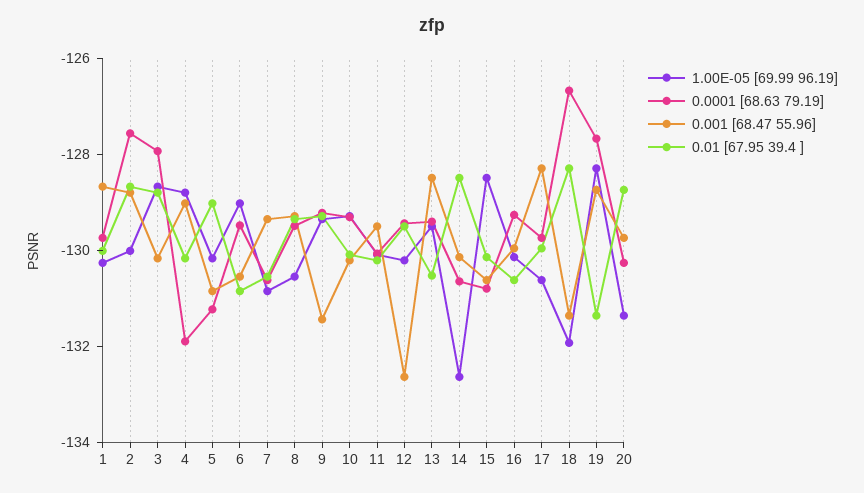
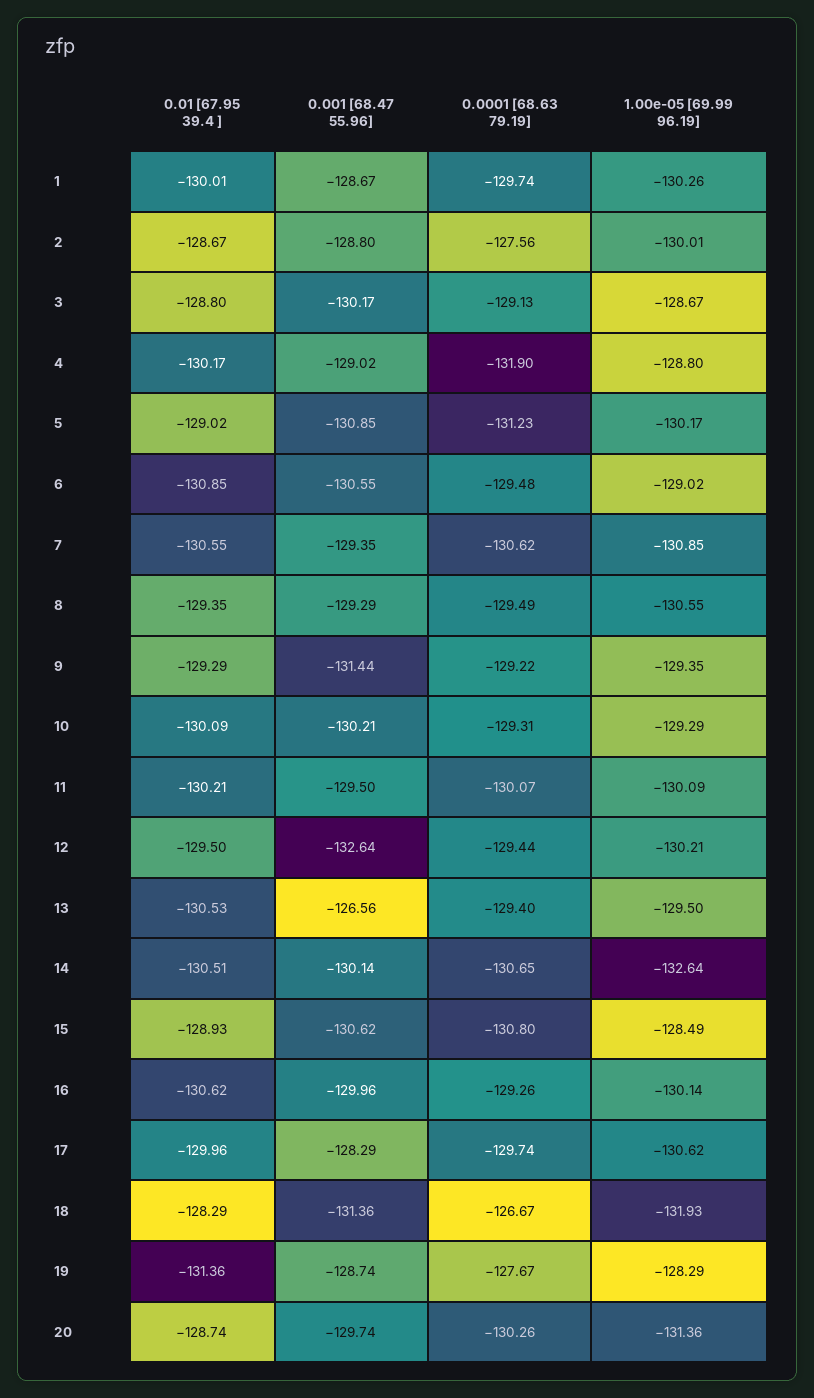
0.0001 [68.63 79.19], 3: -128 -> -129.13
0.001 [68.47 55.96], 13: -128.5 -> -126.56
0.01 [67.95 39.4 ], 14: -128.5 -> -130.51
0.01 [67.95 39.4 ], 15: -130 -> -128.93

